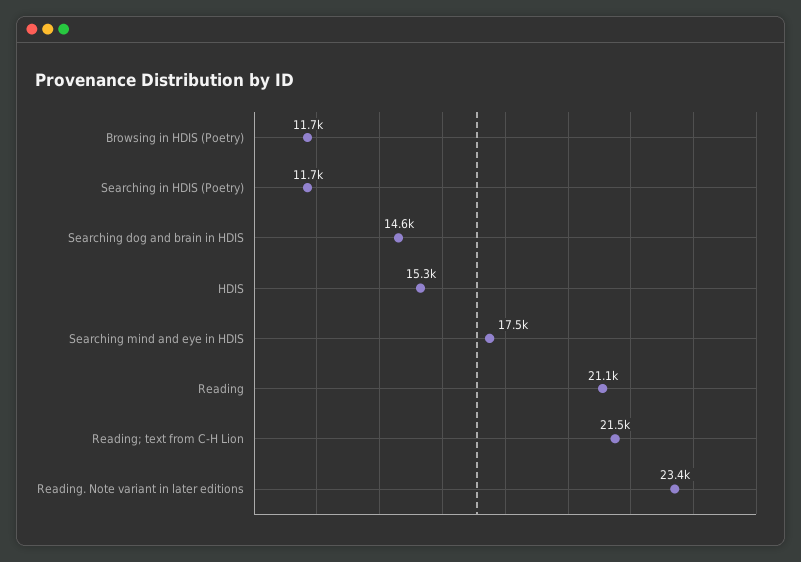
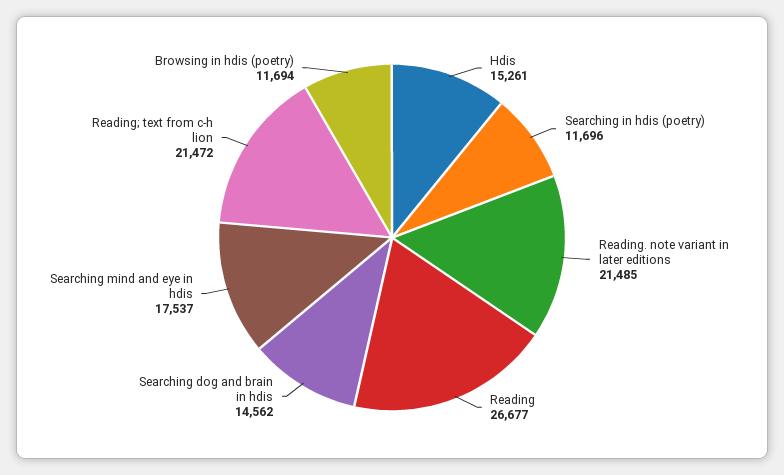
Reading: 21100 -> 26677
Reading. Note variant in later editions: 23400 -> 21485

